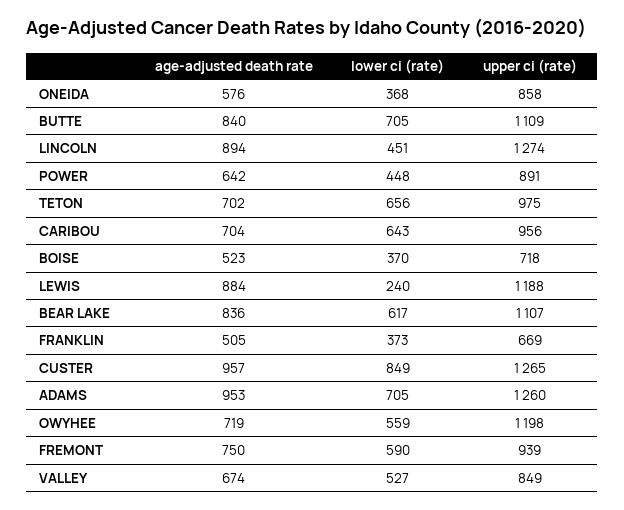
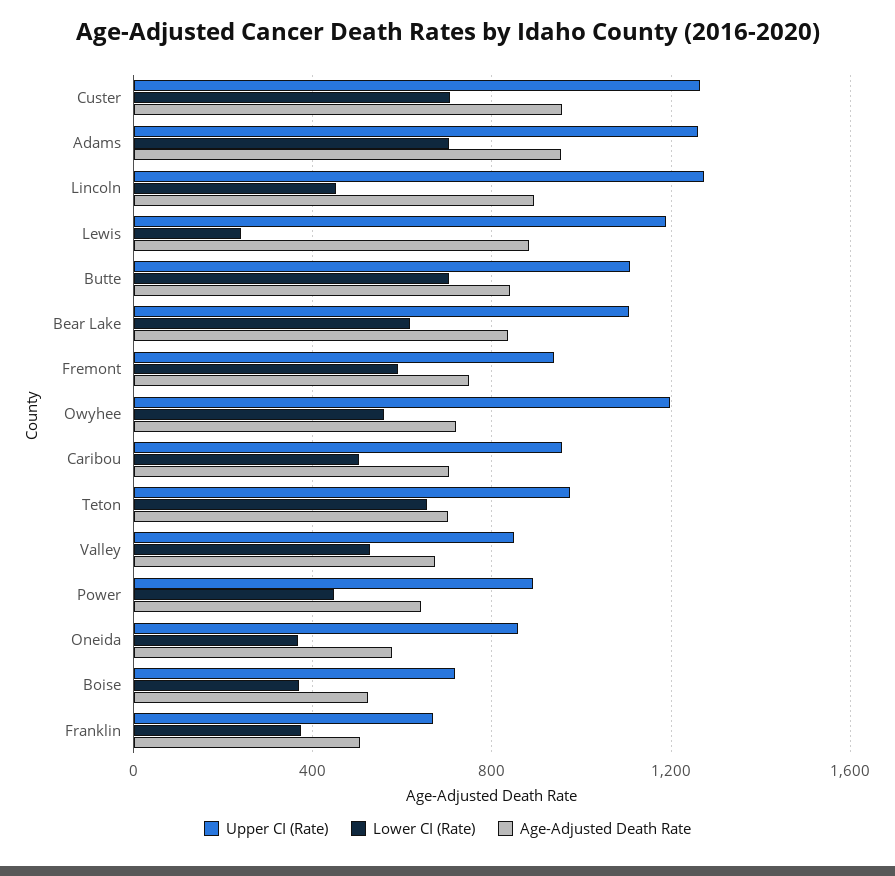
lower ci (rate), CARIBOU: 643 -> 500
lower ci (rate), CUSTER: 849 -> 700

